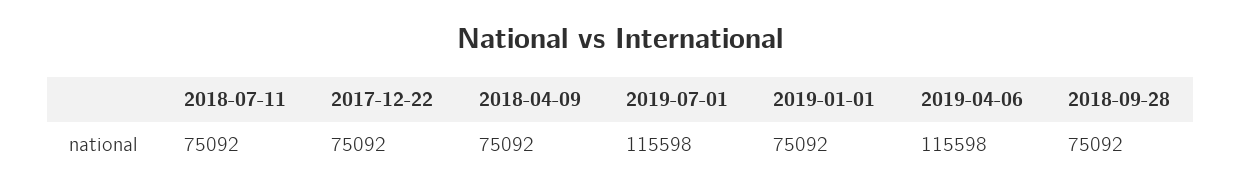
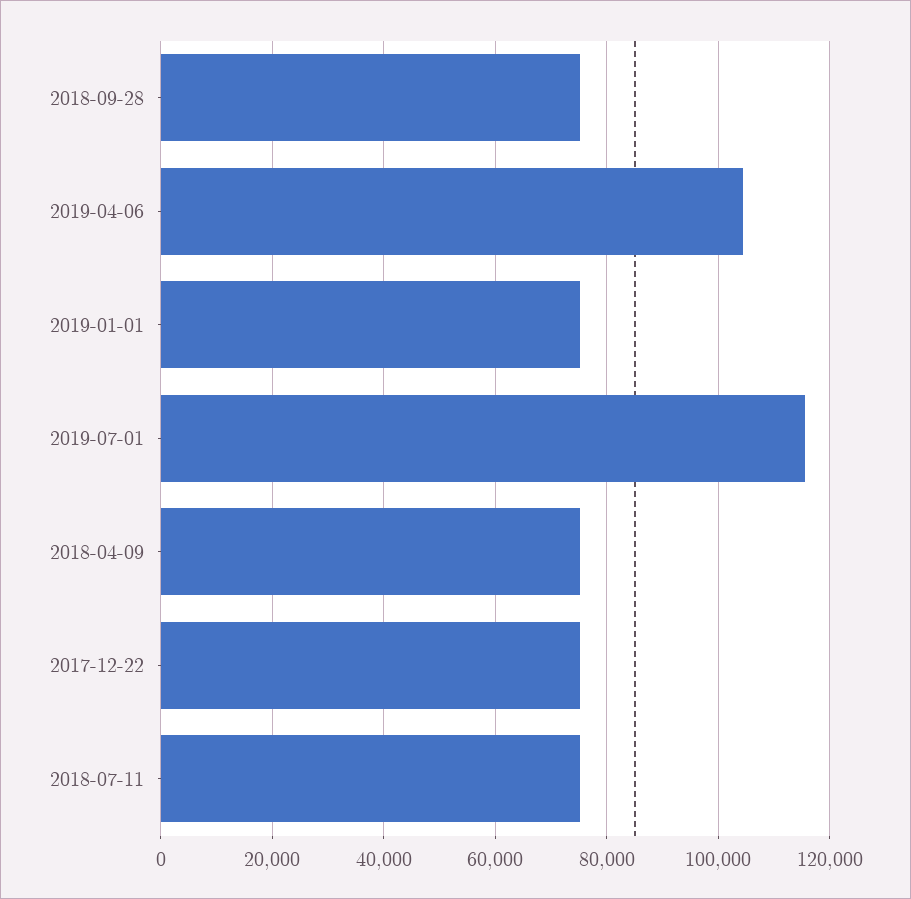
2019-04-06: 115598 -> 104000

